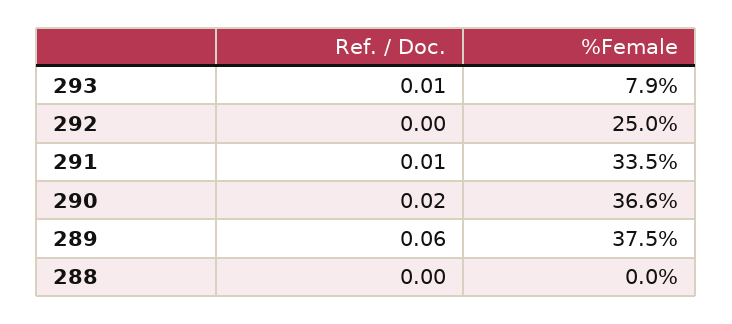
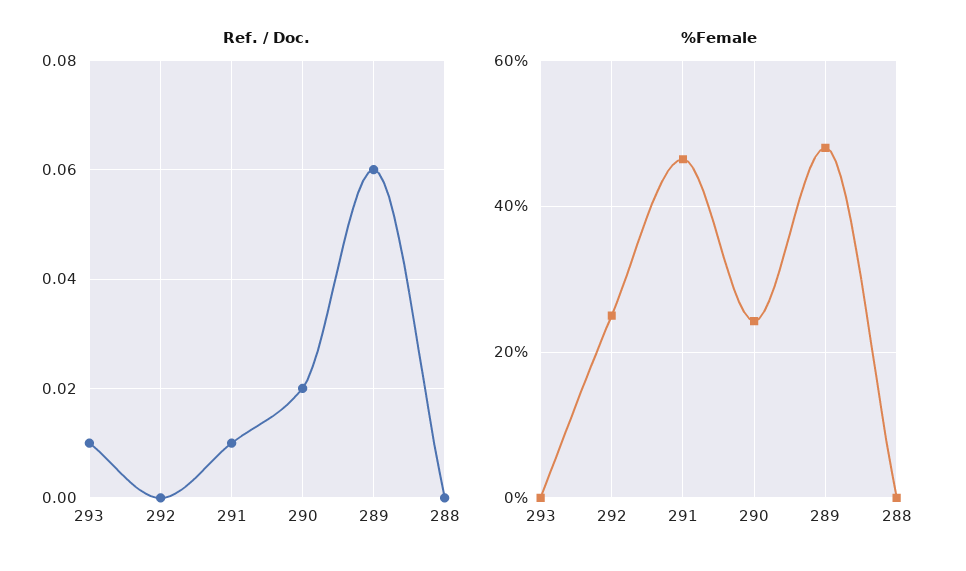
%Female, 293: 7.9 -> 0
%Female, 291: 33.5 -> 46
%Female, 290: 36.6 -> 24
%Female, 289: 37.5 -> 48

